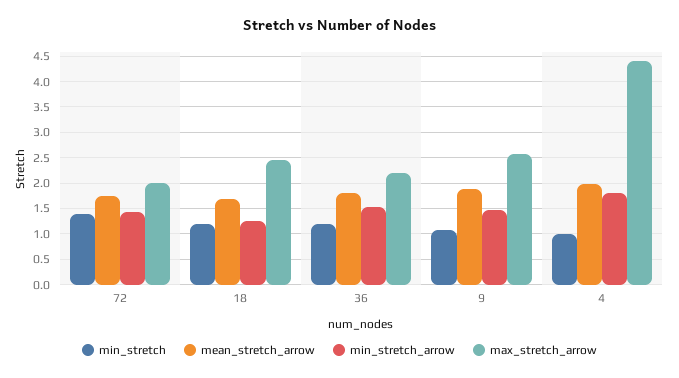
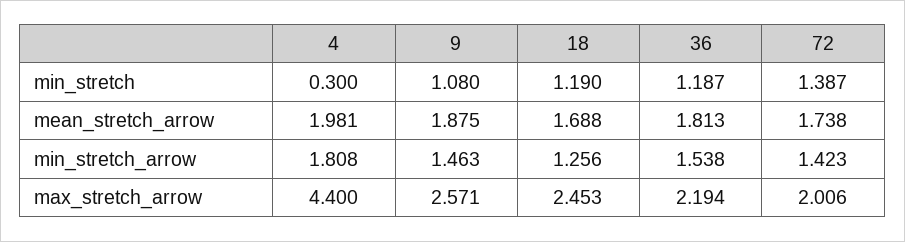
min_stretch, 4: 1 -> 0.3

